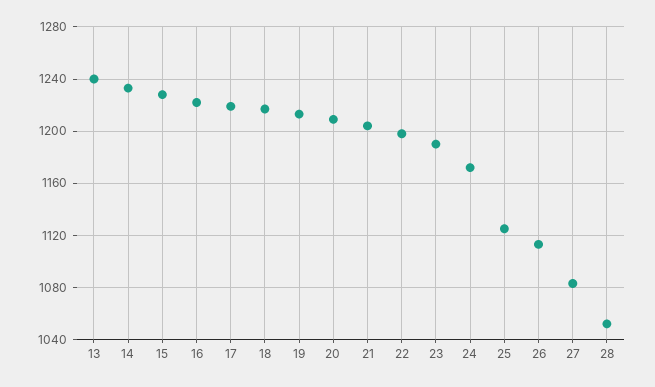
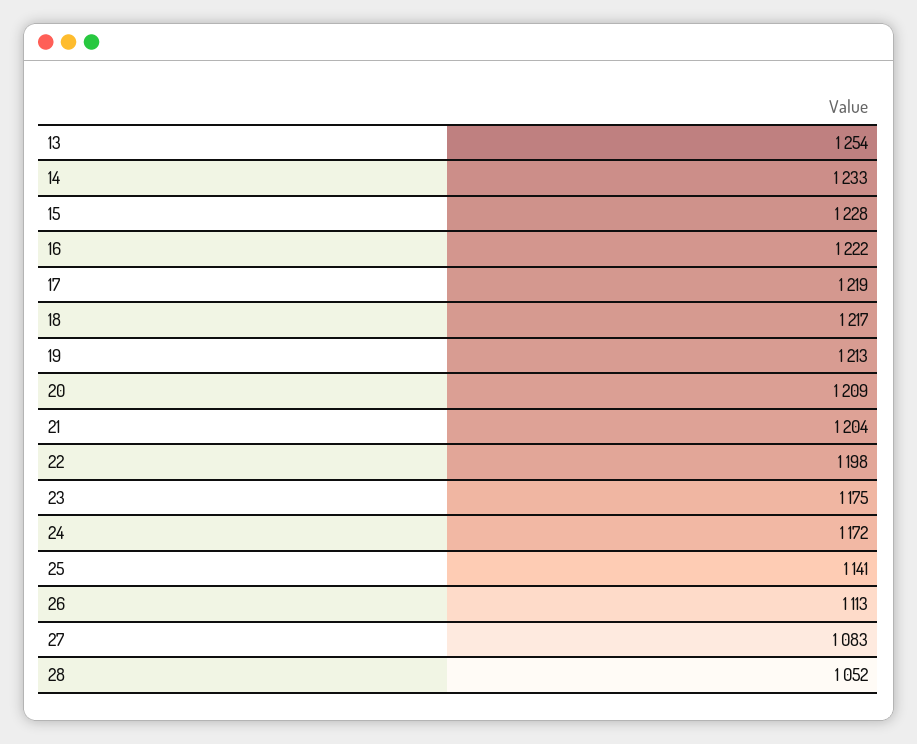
13: 1240 -> 1254
23: 1190 -> 1175
25: 1125 -> 1141

